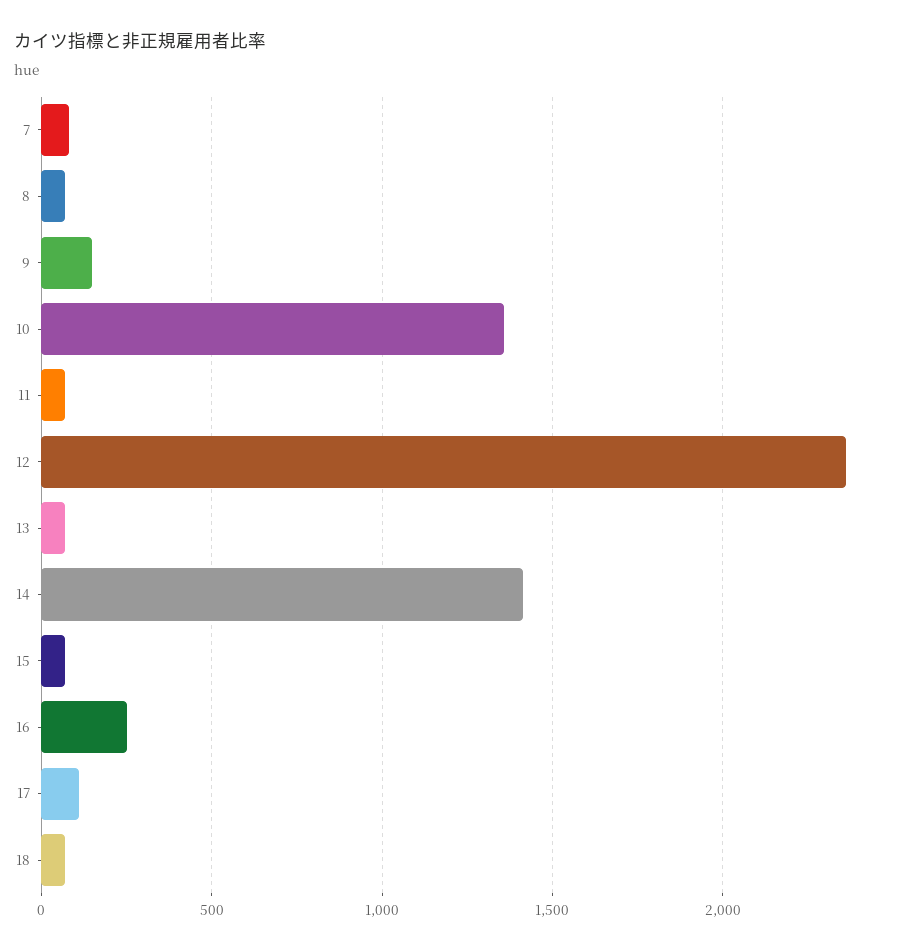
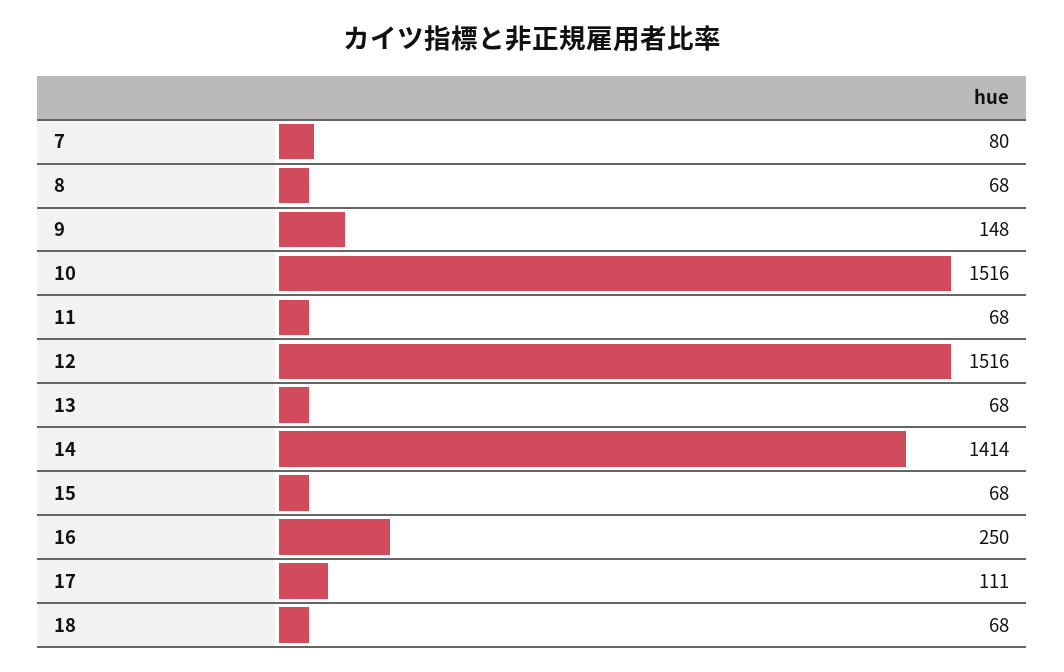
10: 1350 -> 1516
12: 2350 -> 1516

